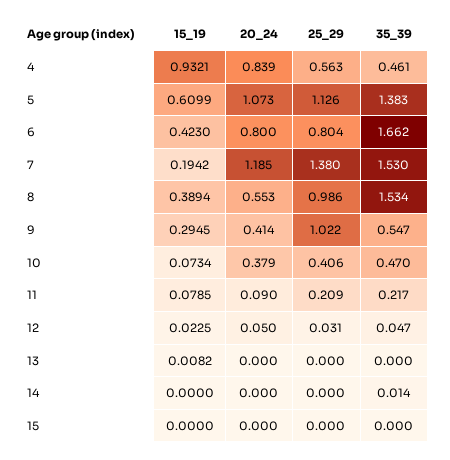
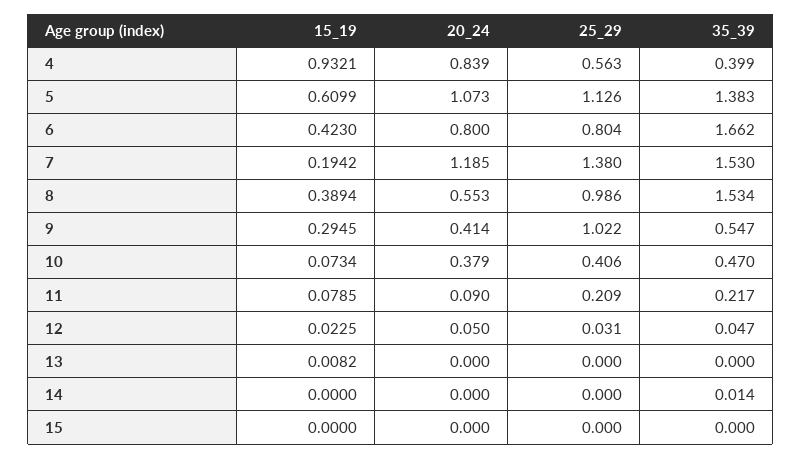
35_39, 4: 0.461 -> 0.399

